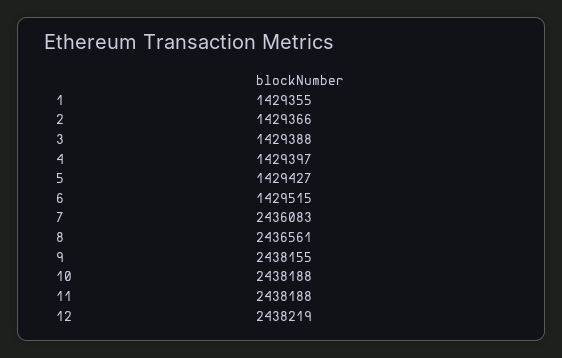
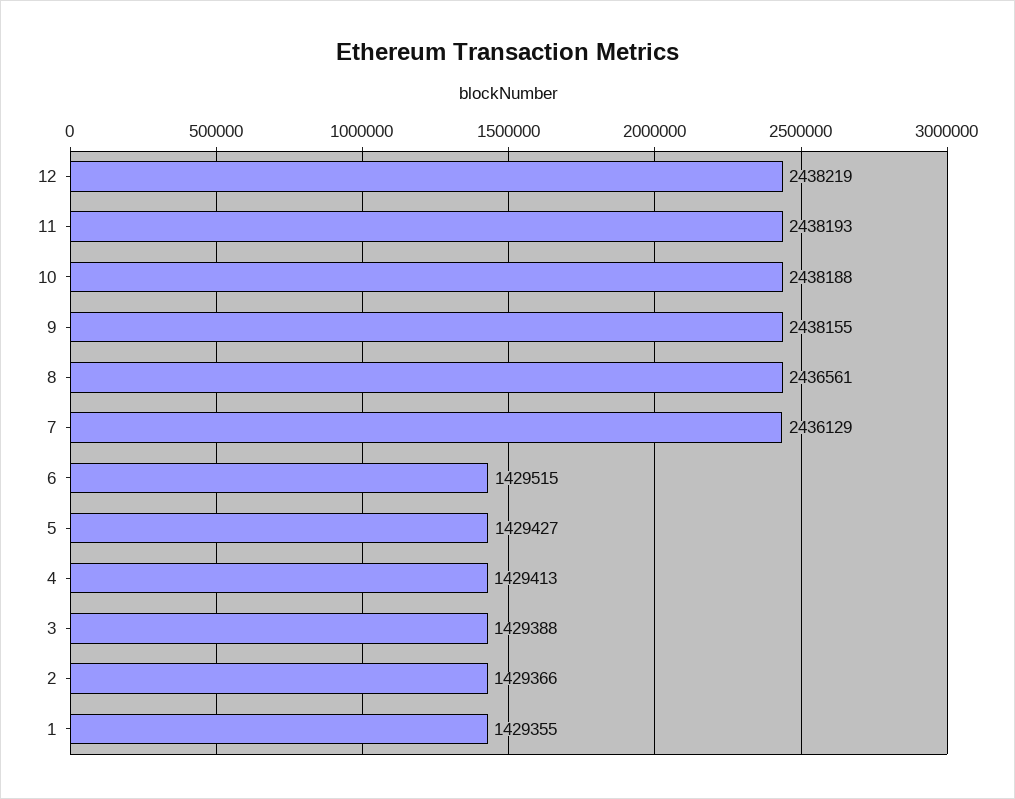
4: 1429397 -> 1429413
7: 2436083 -> 2436129
11: 2438188 -> 2438193

